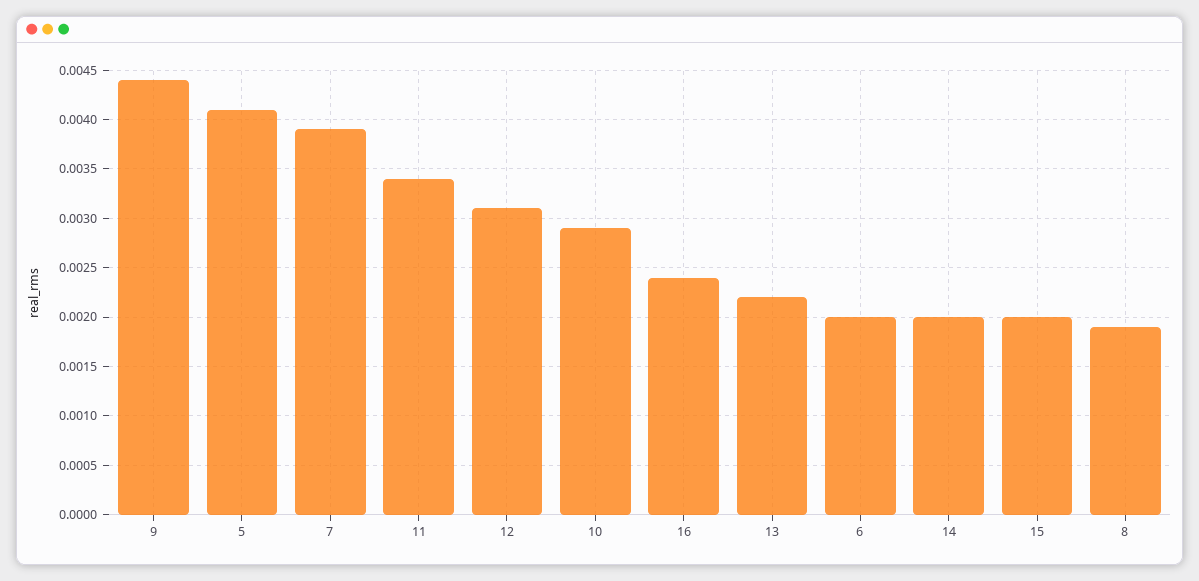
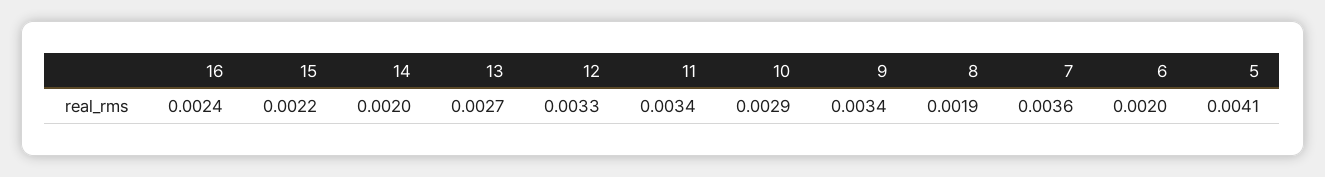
9: 0.0044 -> 0.0034
7: 0.0039 -> 0.0036
12: 0.0031 -> 0.0033
13: 0.0022 -> 0.0027
15: 0.002 -> 0.0022

